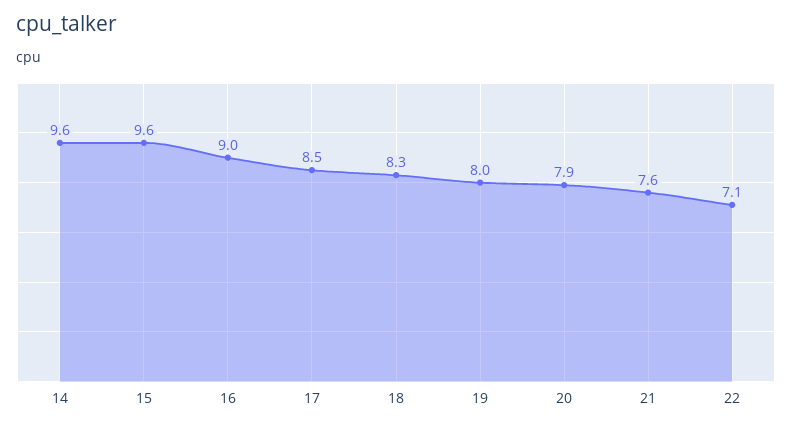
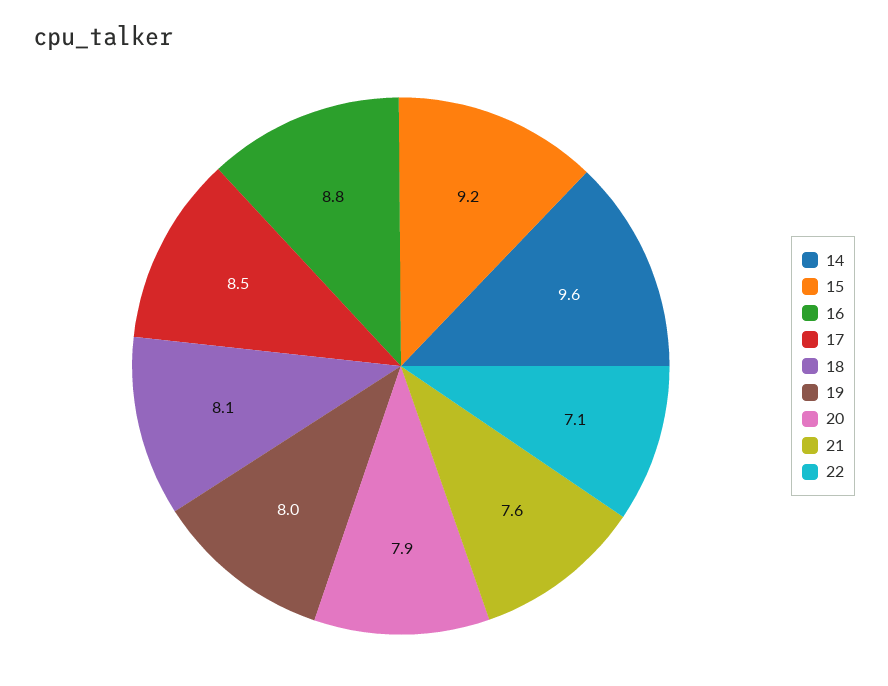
15: 9.6 -> 9.2
16: 9 -> 8.8
18: 8.3 -> 8.1

